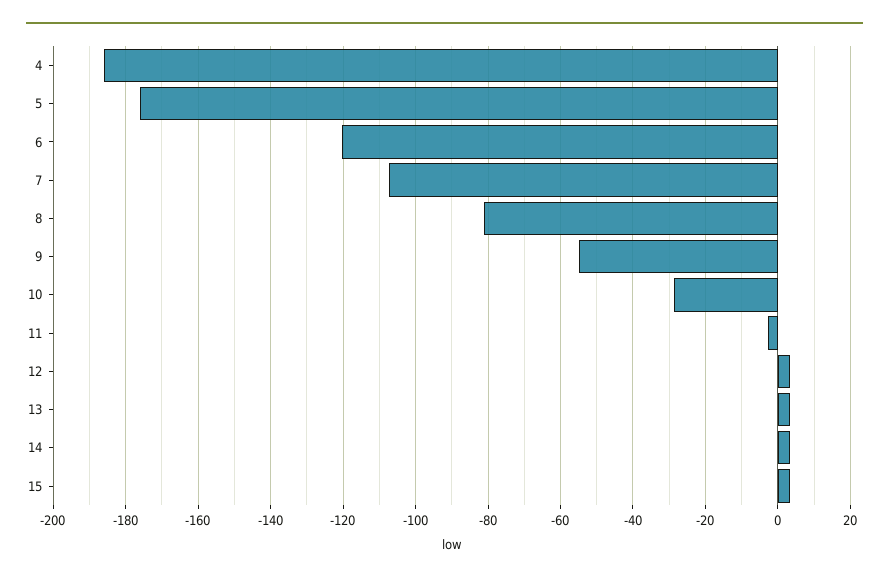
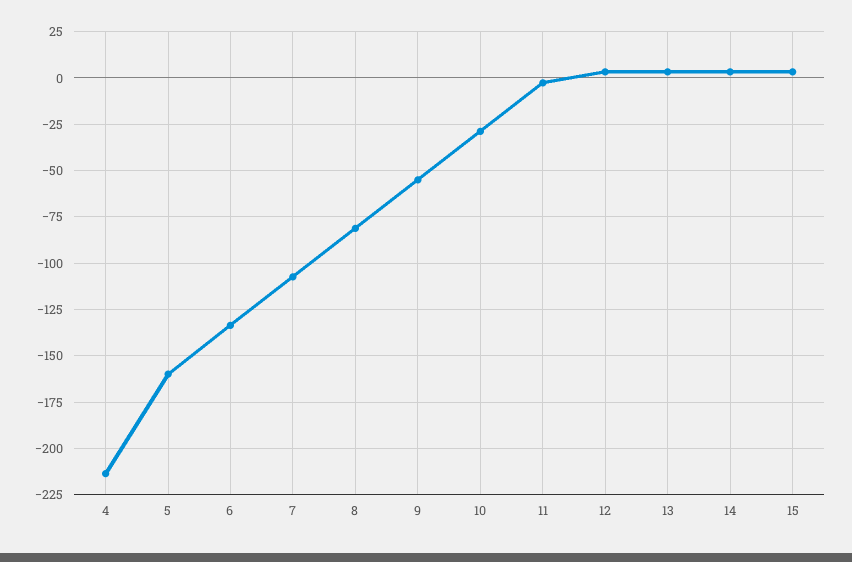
4: -186 -> -215
5: -176 -> -160
6: -120 -> -135

